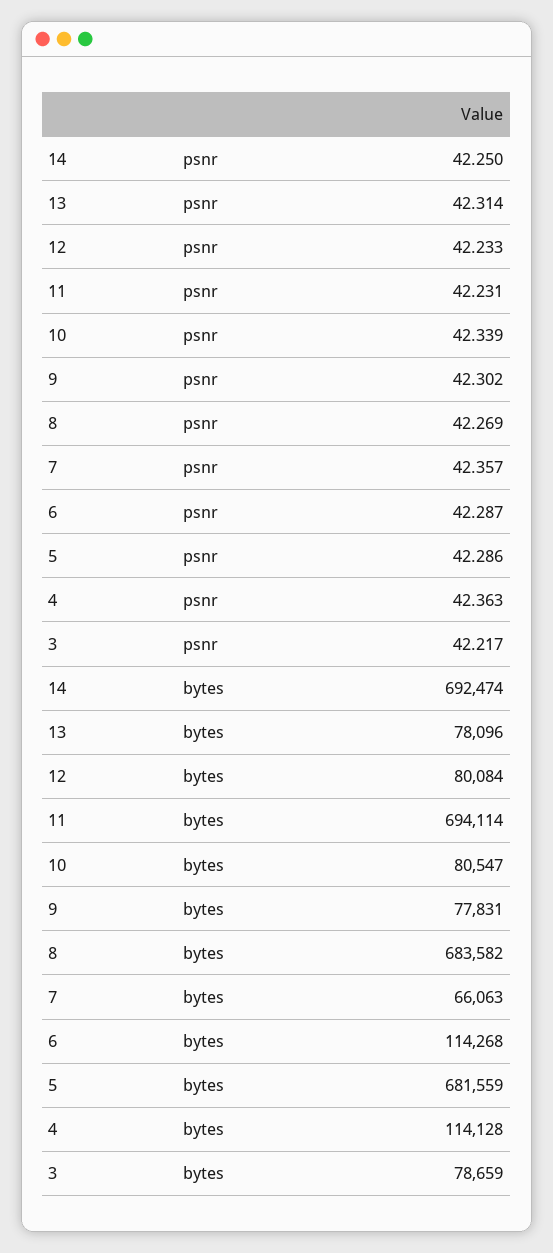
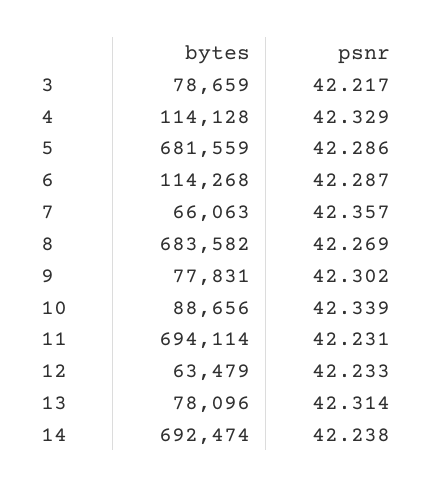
14, psnr: 42.25 -> 42.238
4, psnr: 42.363 -> 42.329
12, bytes: 80084 -> 63479
10, bytes: 80547 -> 88656

